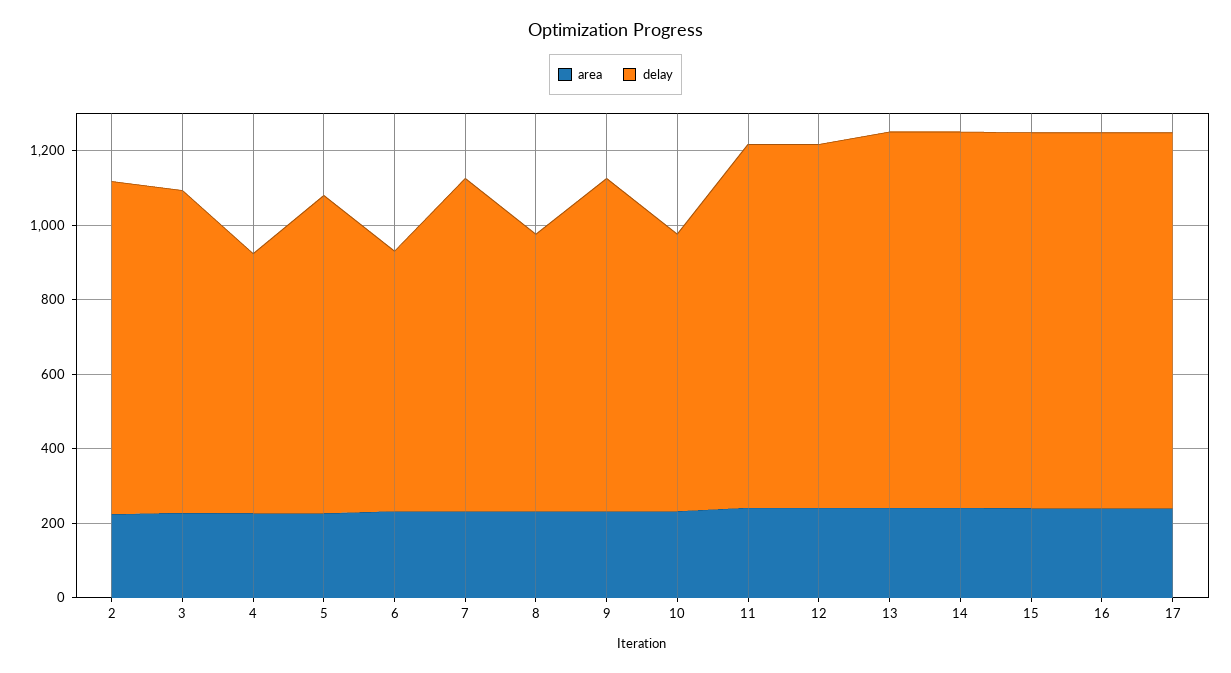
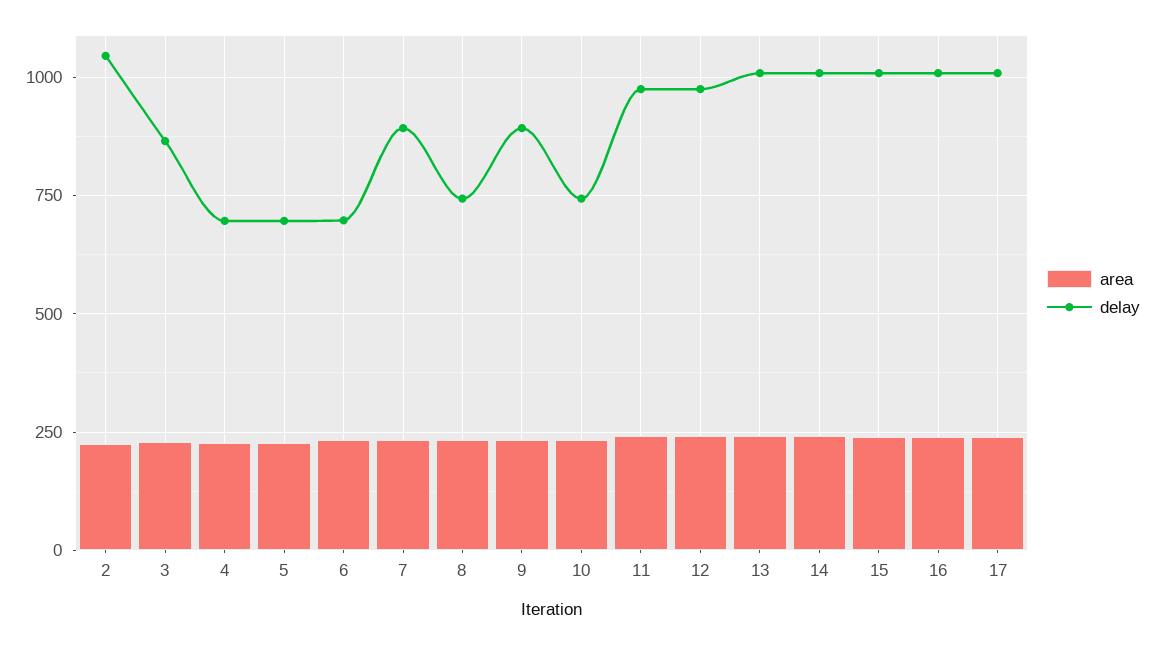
delay, 2: 900 -> 1050
delay, 5: 850 -> 700

